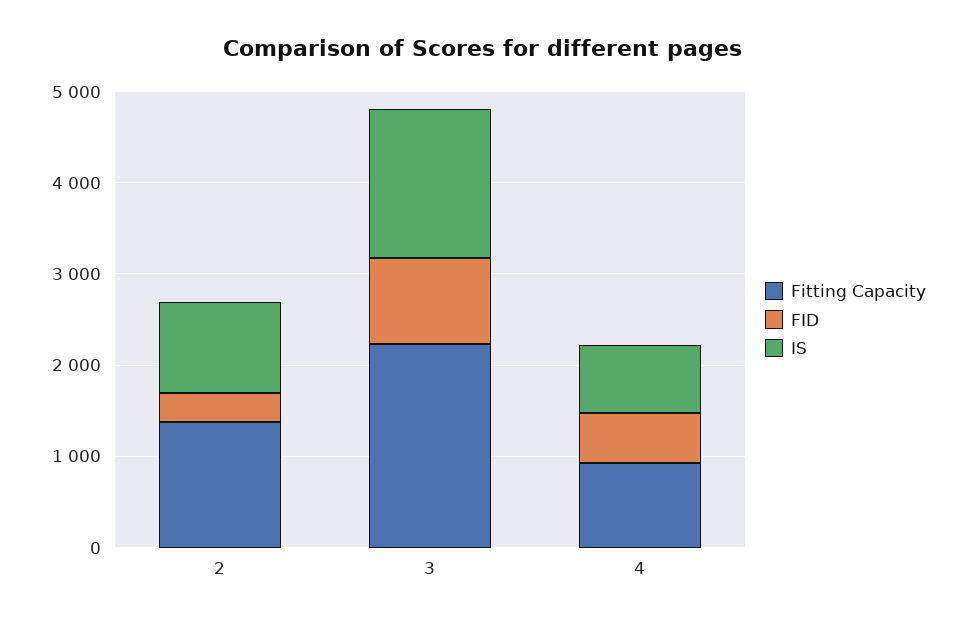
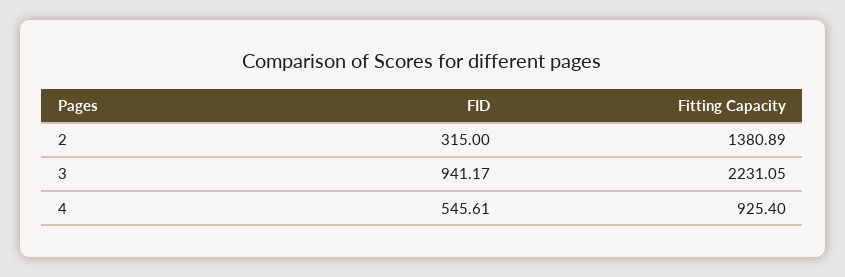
IS, 2: 1000 -> none
IS, 3: 1600 -> none
IS, 4: 800 -> none

